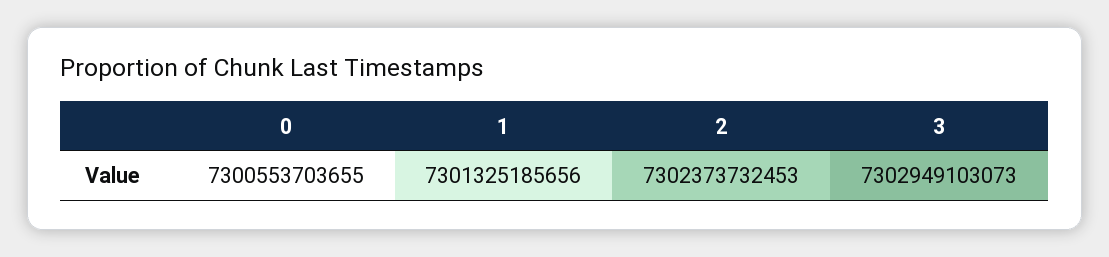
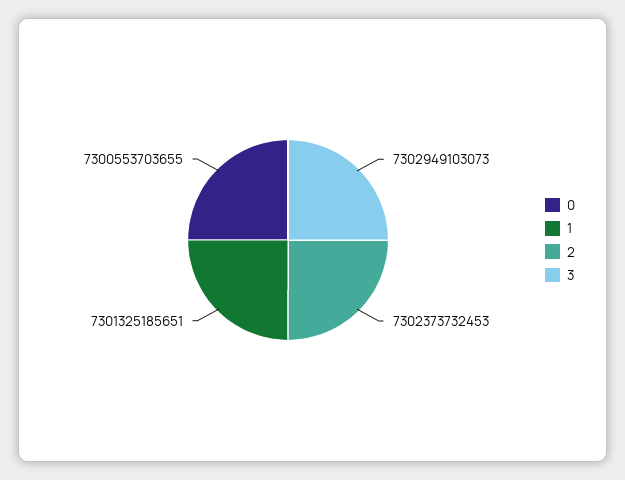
1: 7301325185656 -> 7301325185651

